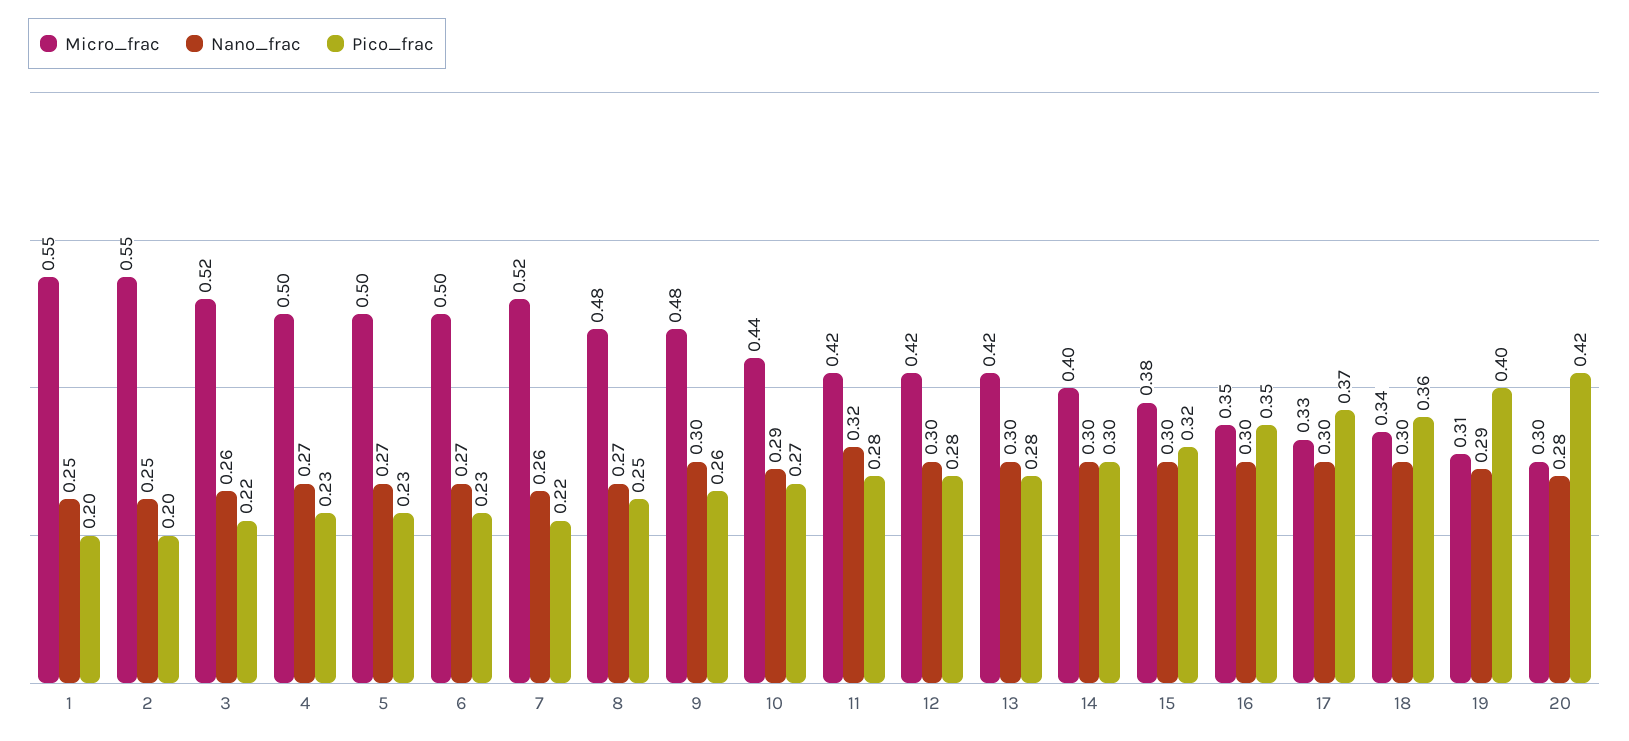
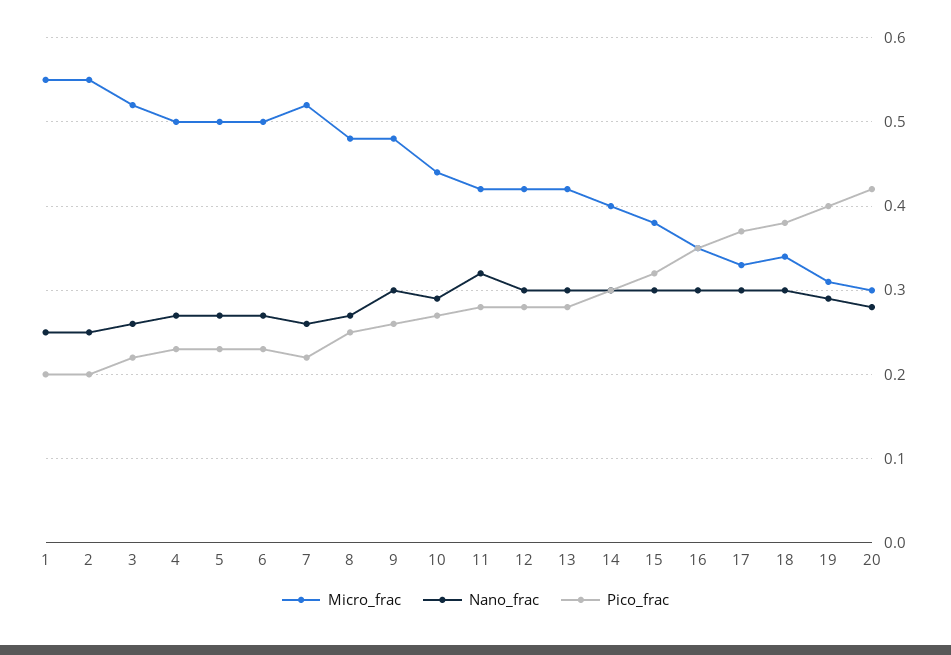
Pico_frac, 18: 0.36 -> 0.38

